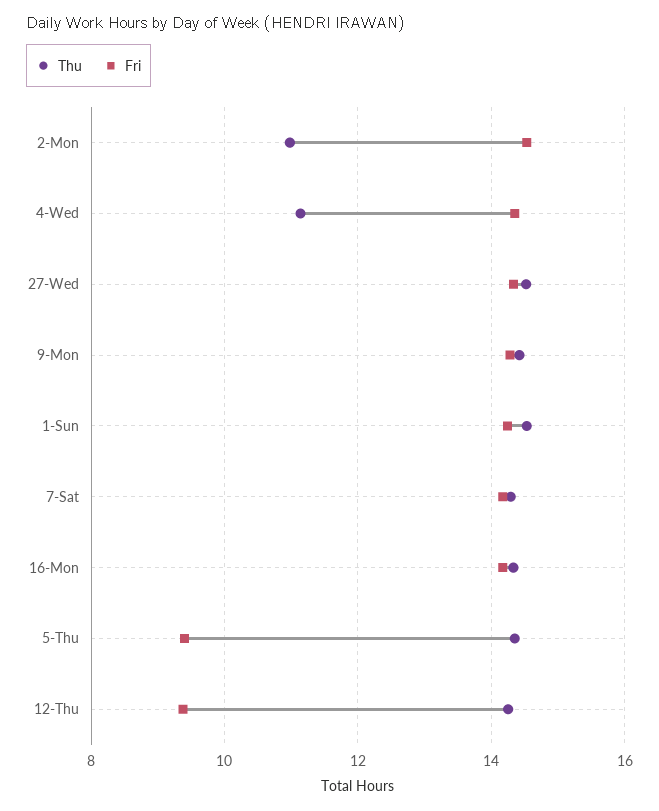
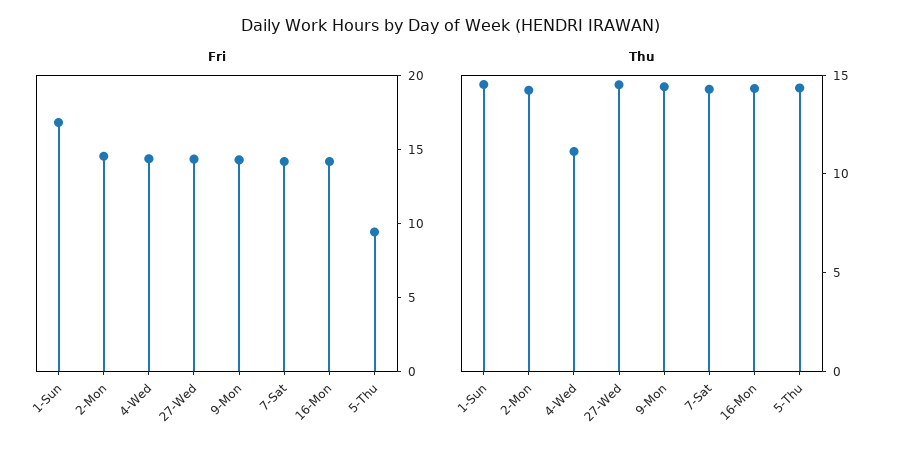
Thu, 2-Mon: 11 -> 14
Fri, 1-Sun: 14.2 -> 17
Thu, 12-Thu: 14.2 -> none
Fri, 12-Thu: 9.4 -> none

